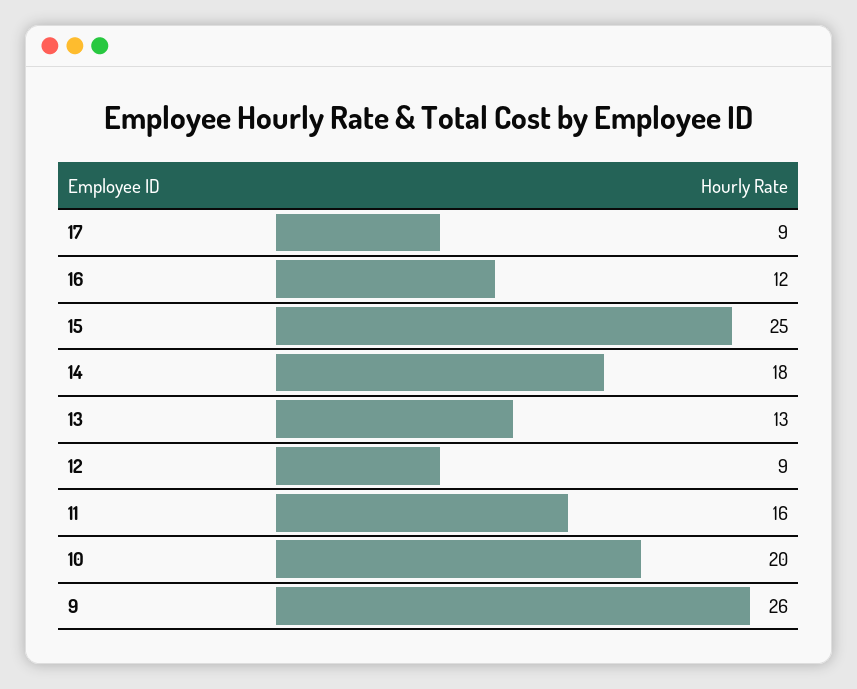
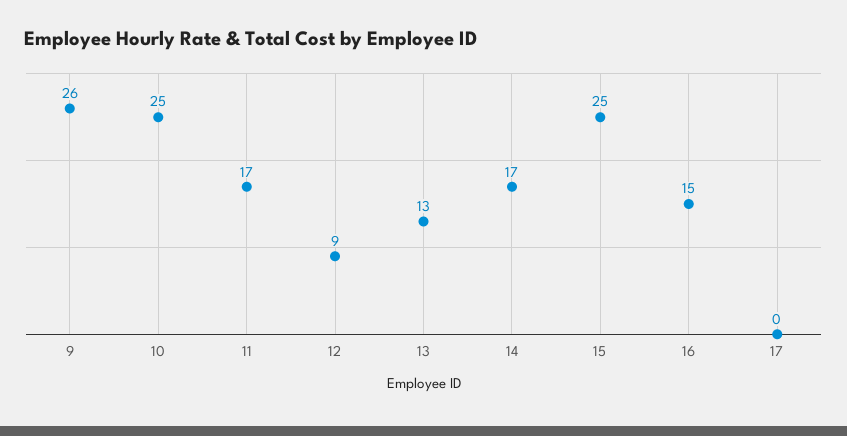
17: 9 -> 0
16: 12 -> 15
14: 18 -> 17
11: 16 -> 17
10: 20 -> 25

